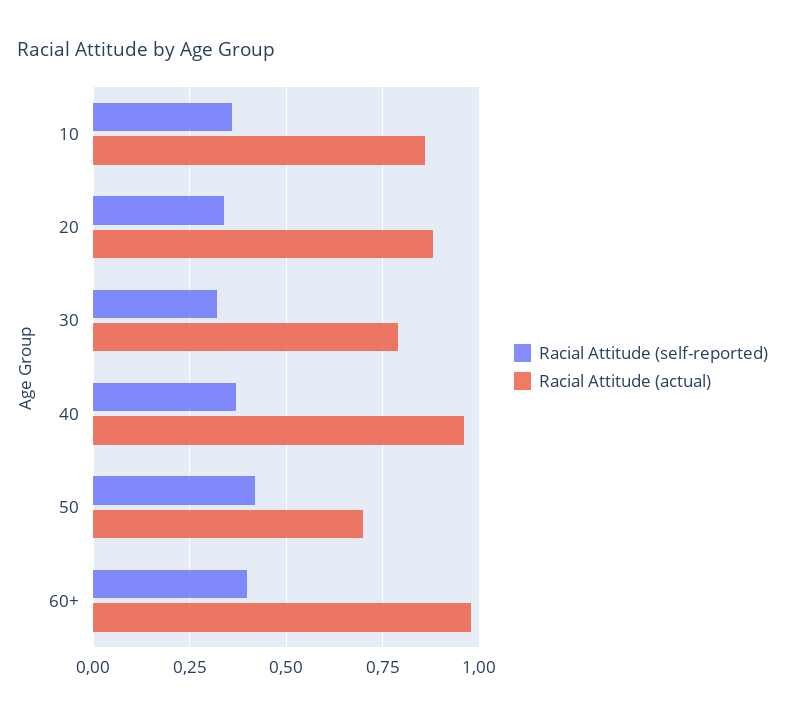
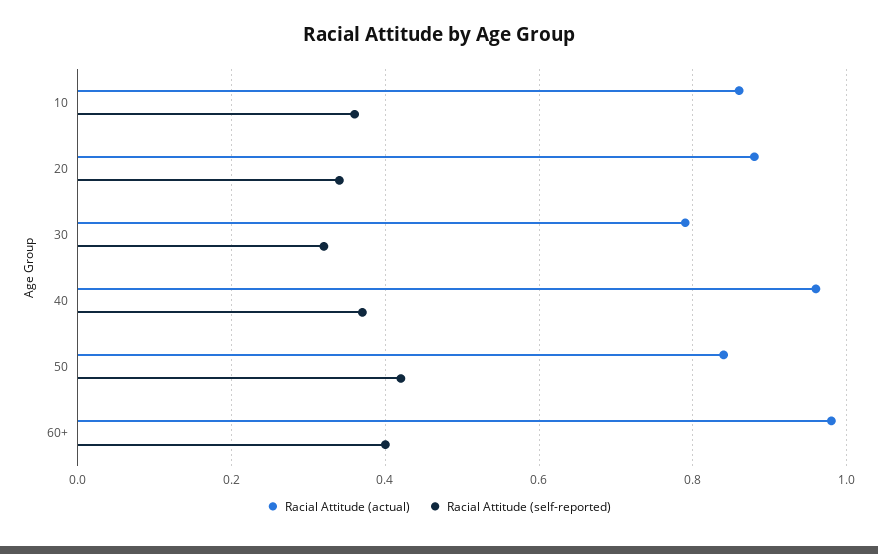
Racial Attitude (actual), 50: 0.7 -> 0.85

